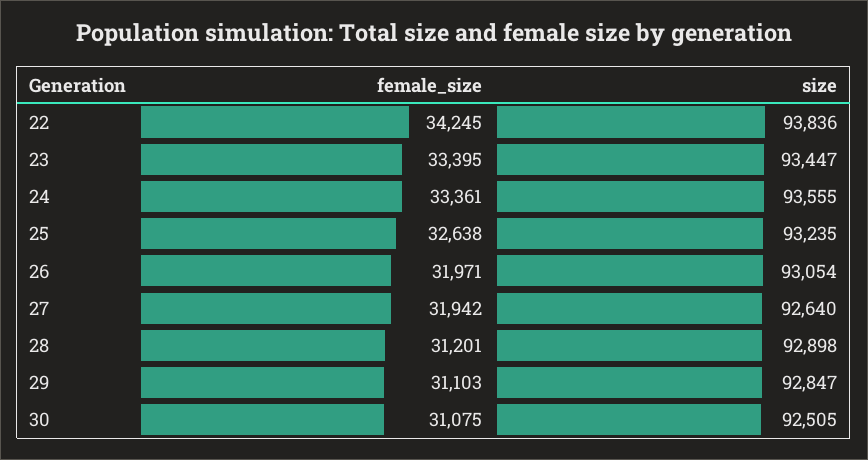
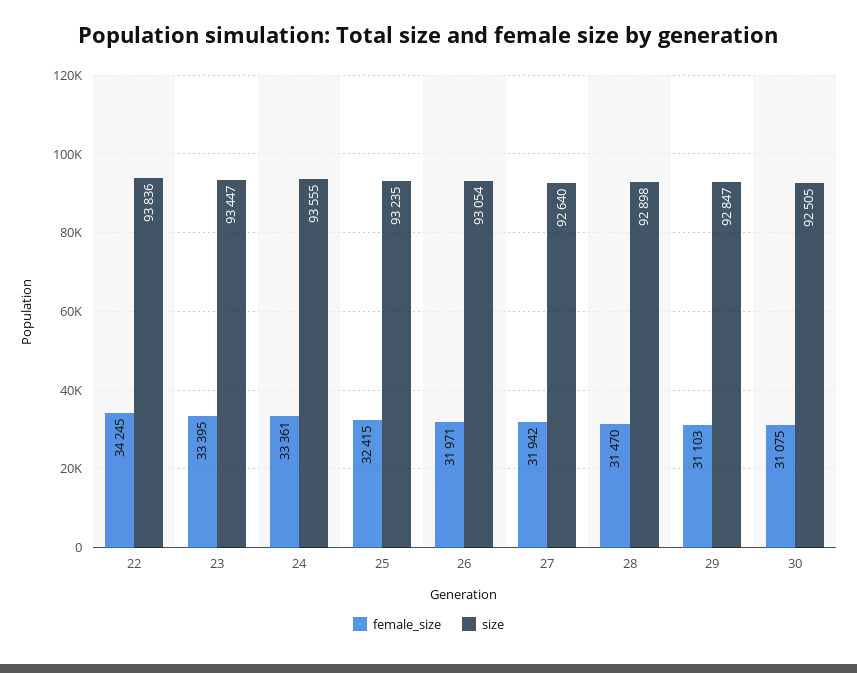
female_size, 25: 32638 -> 32415
female_size, 28: 31201 -> 31470

